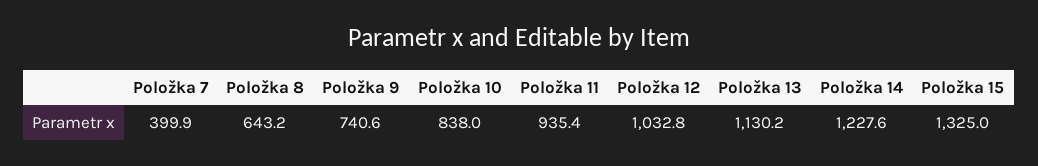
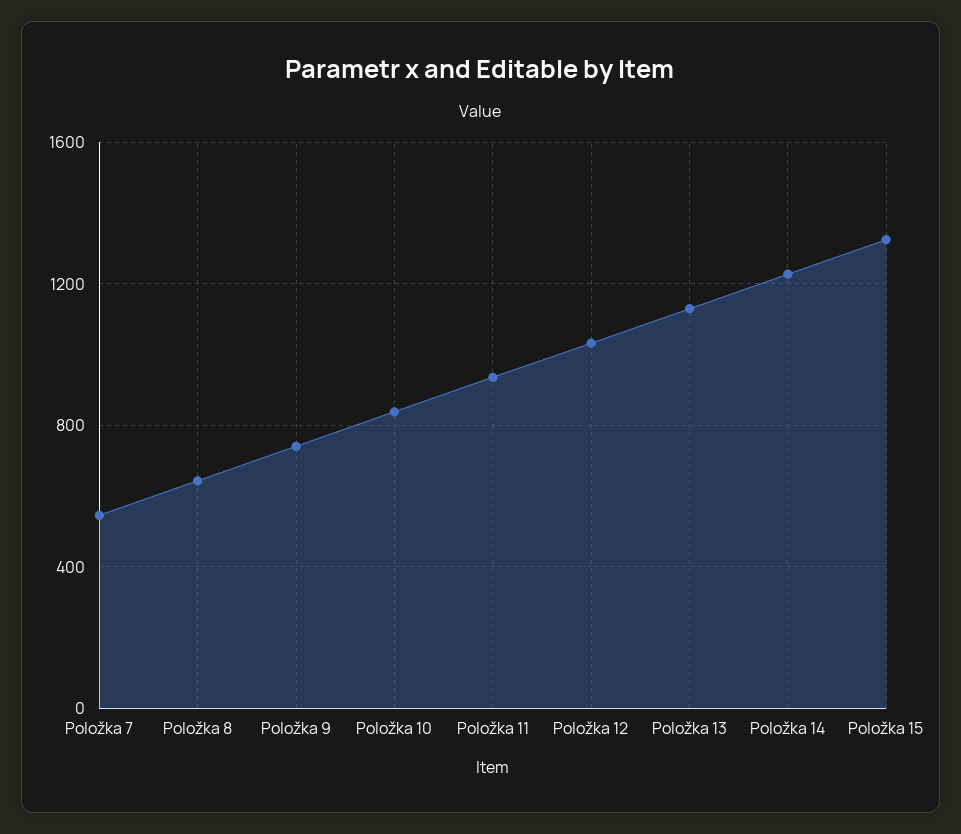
Položka 7: 399.9 -> 550

